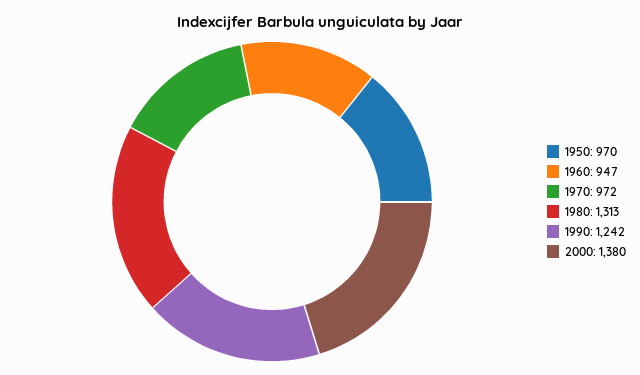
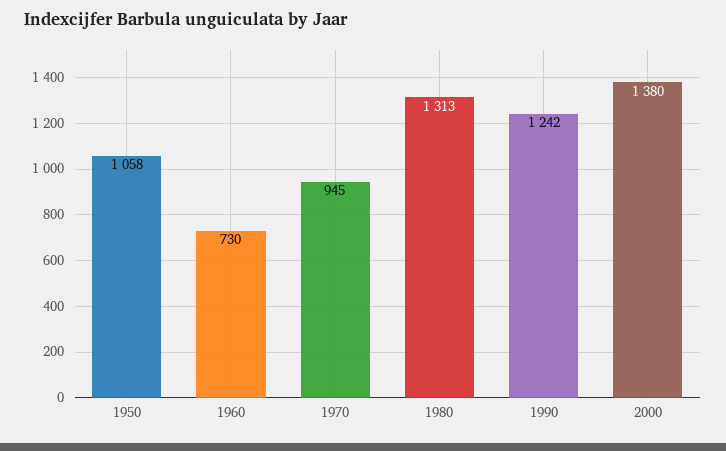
1950: 970 -> 1058
1960: 947 -> 730
1970: 972 -> 945

